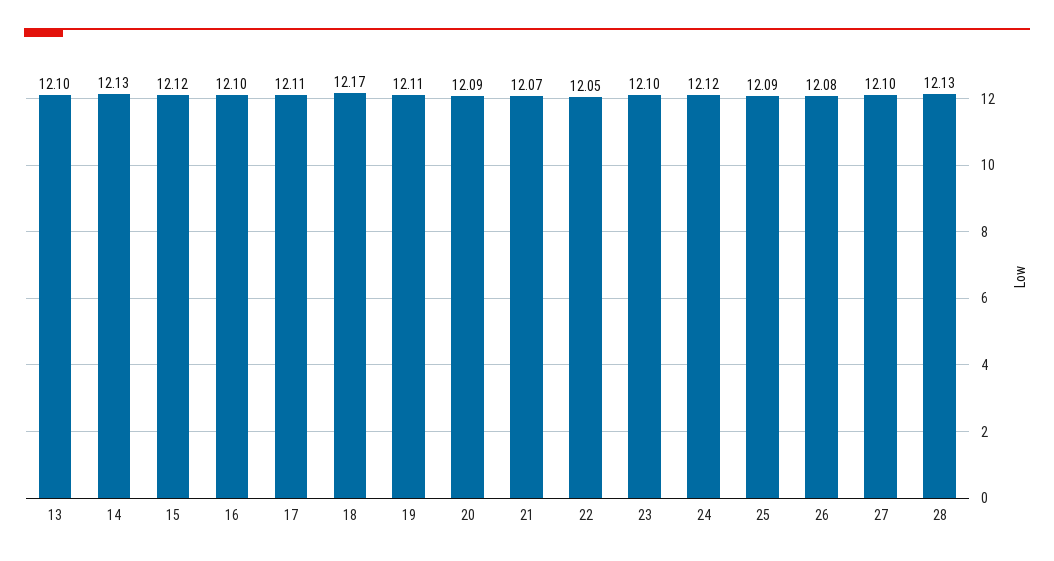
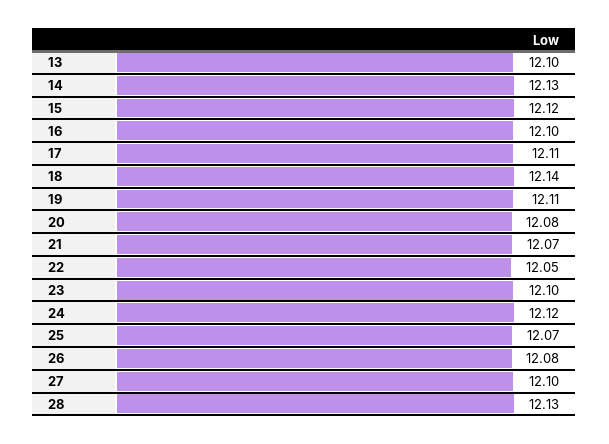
18: 12.17 -> 12.14
20: 12.09 -> 12.08
25: 12.09 -> 12.07

